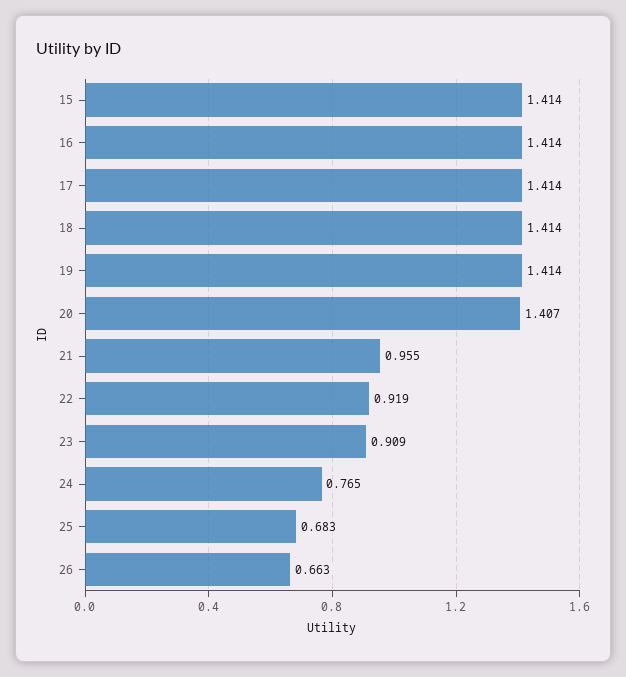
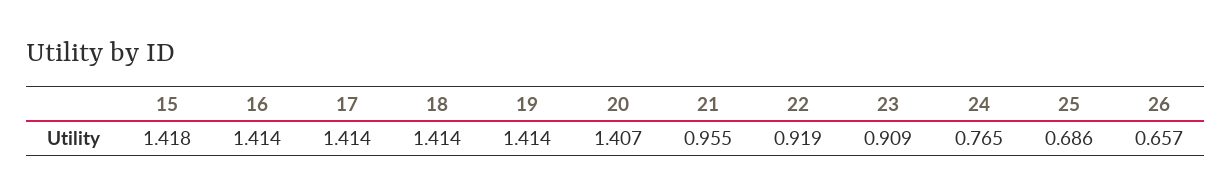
15: 1.414 -> 1.418
25: 0.683 -> 0.686
26: 0.663 -> 0.657

